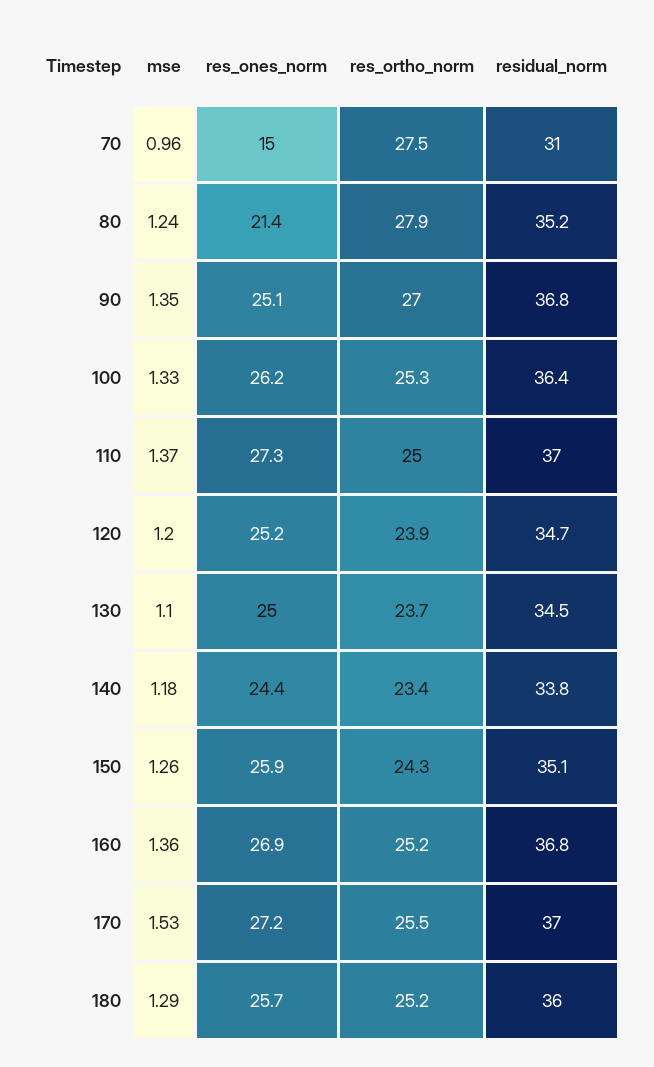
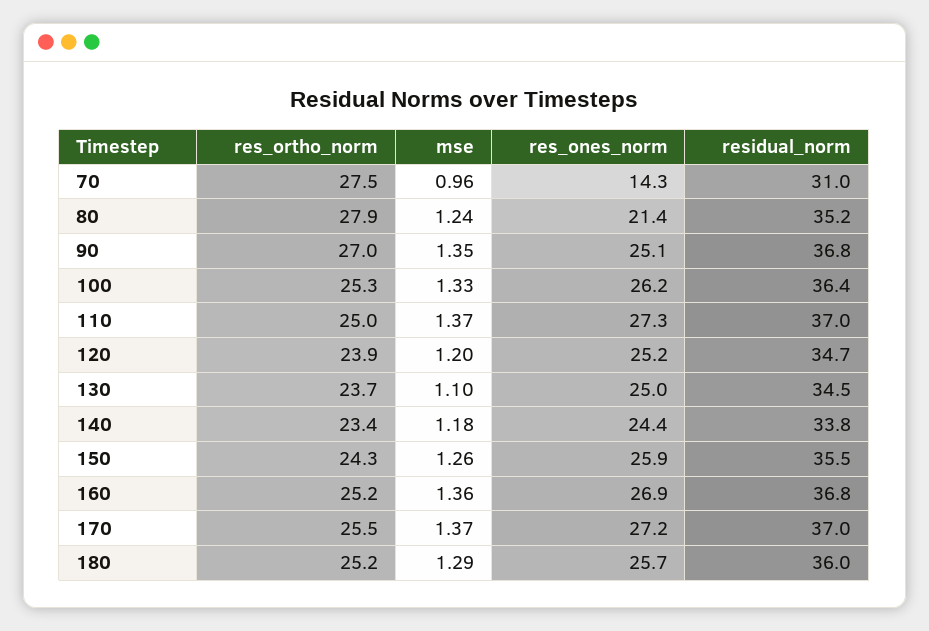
res_ones_norm, 70: 15 -> 14.3
residual_norm, 150: 35.1 -> 35.5
mse, 170: 1.53 -> 1.37

